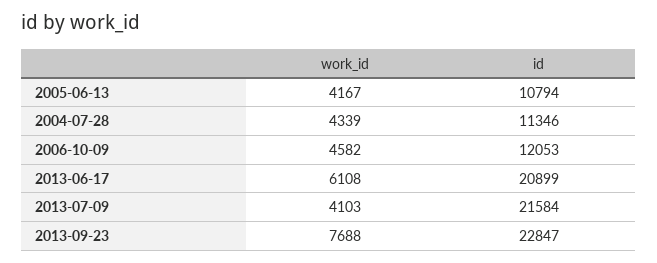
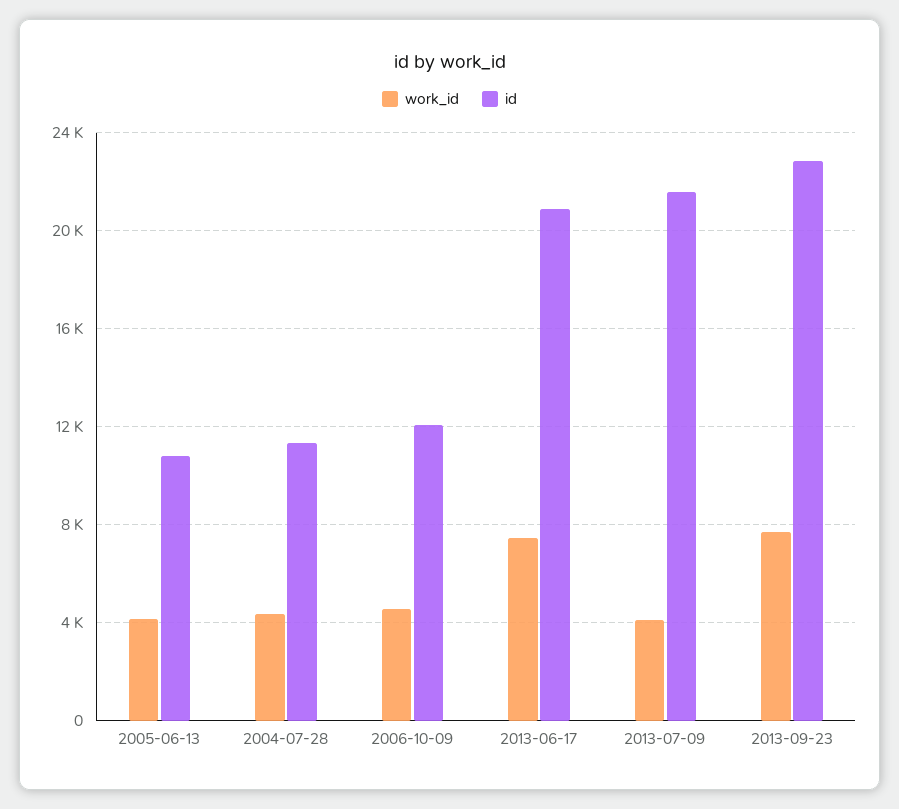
work_id, 2013-06-17: 6108 -> 7500

